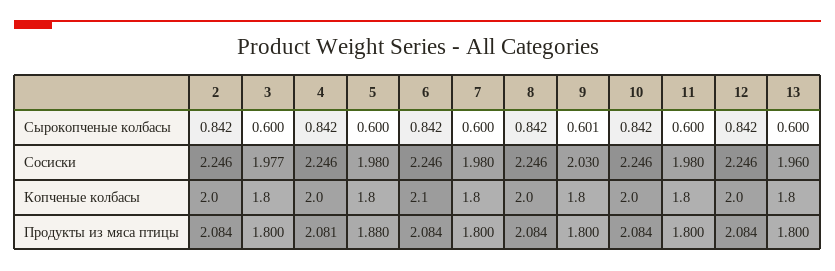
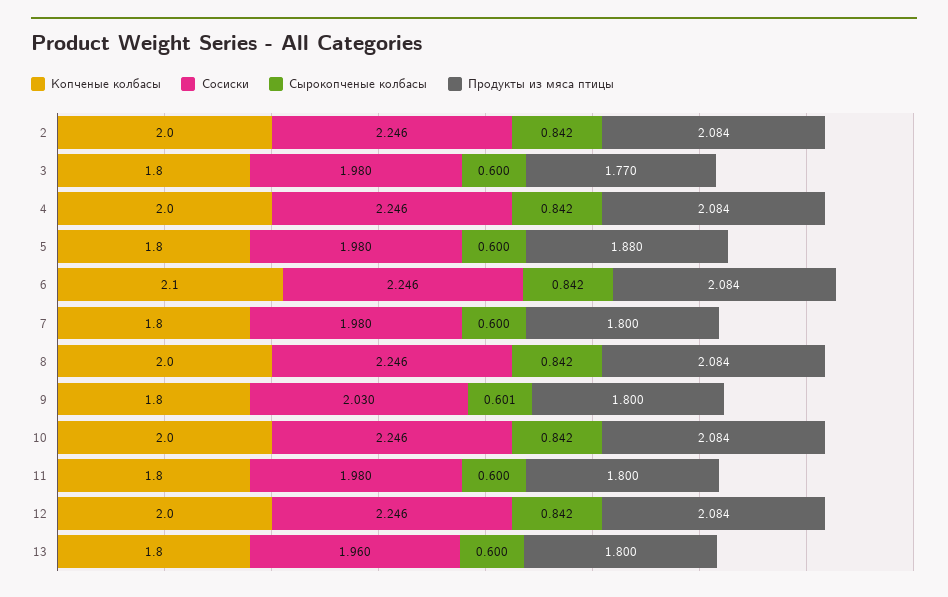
Сосиски, 3: 1.977 -> 1.98
Продукты из мяса птицы, 3: 1.8 -> 1.77
Продукты из мяса птицы, 4: 2.081 -> 2.084

